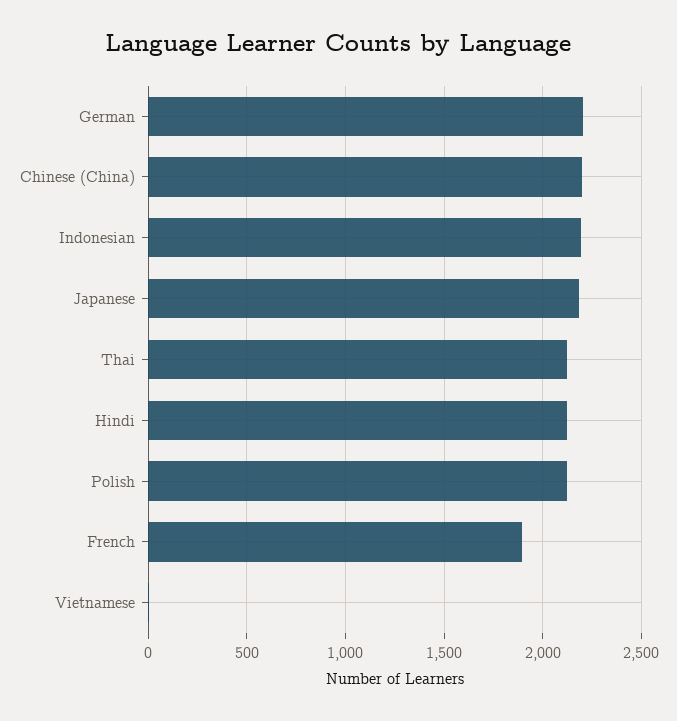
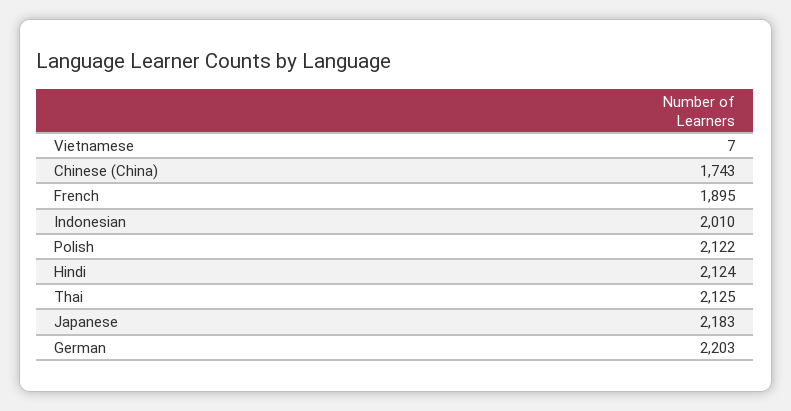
Chinese (China): 2200 -> 1743
Indonesian: 2200 -> 2010

